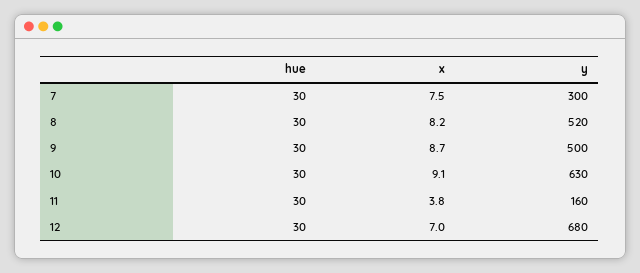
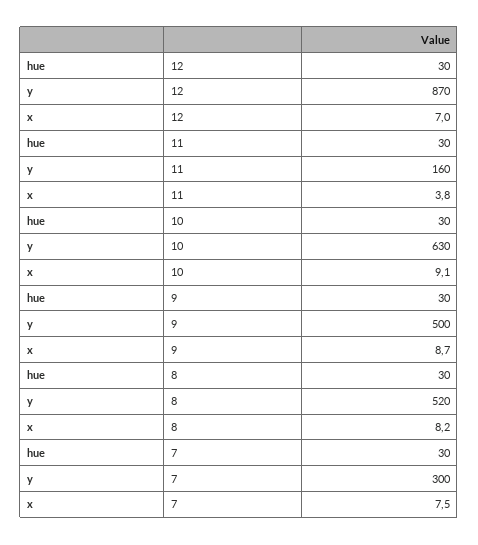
y, 12: 680 -> 870

